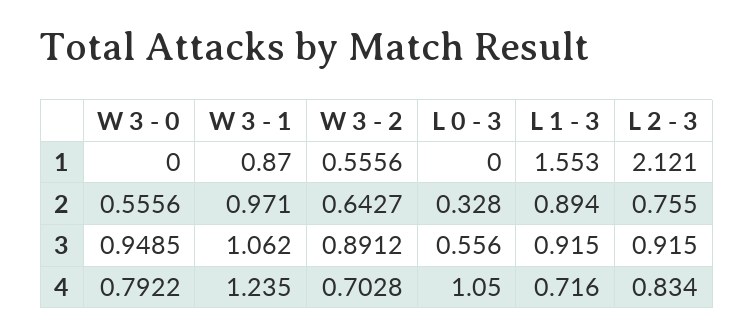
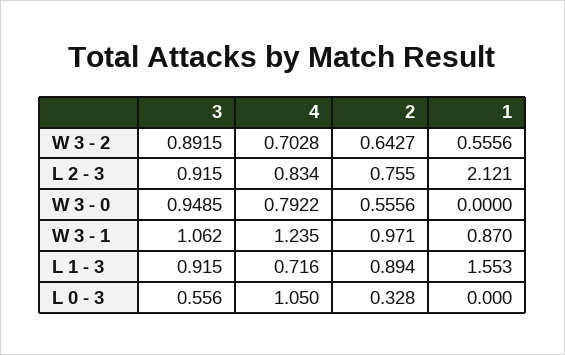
W 3 - 2, 3: 0.8912 -> 0.8915

